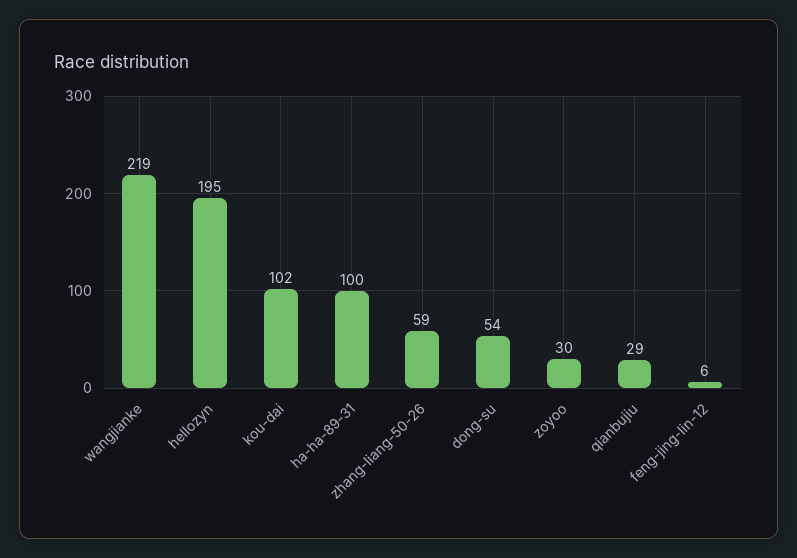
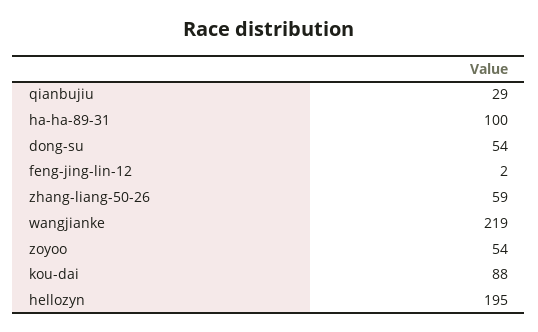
kou-dai: 102 -> 88
zoyoo: 30 -> 54
feng-jing-lin-12: 6 -> 2

